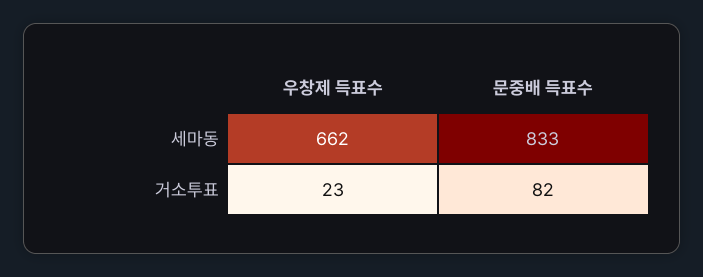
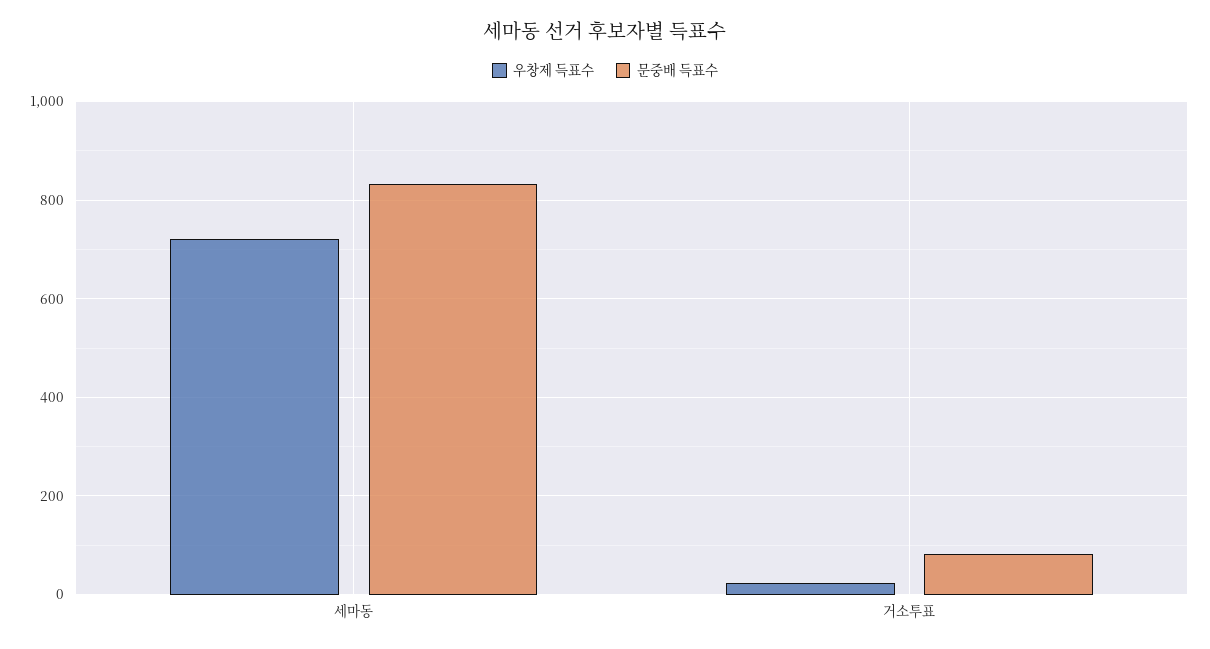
우창제 득표수, 세마동: 662 -> 720

